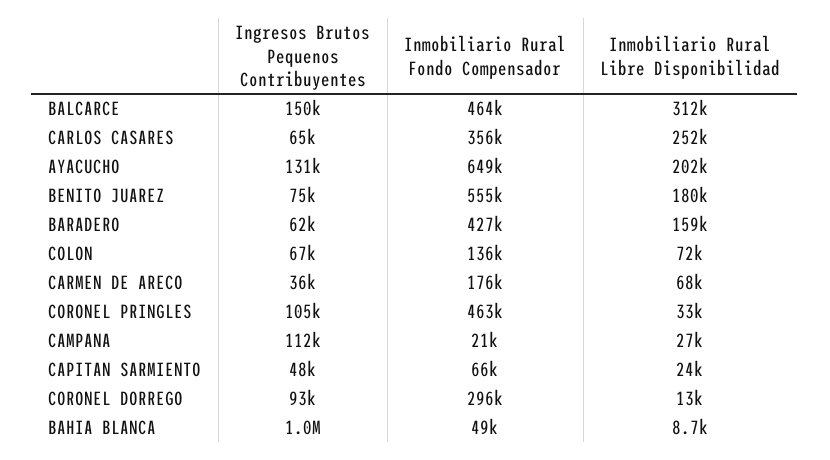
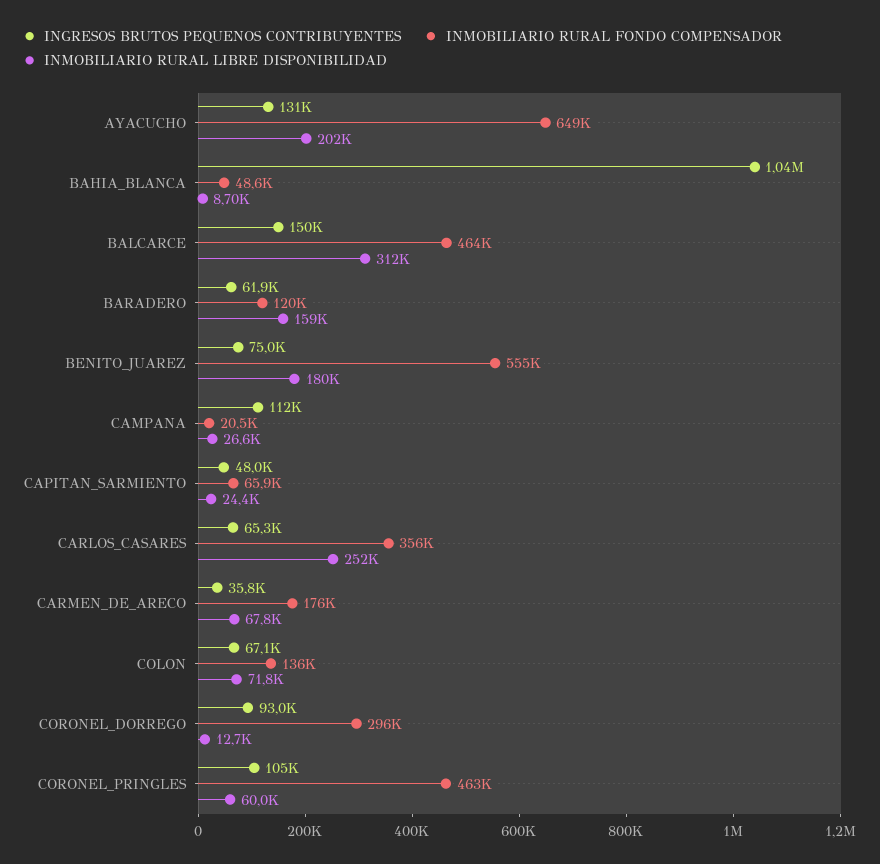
Inmobiliario Rural Fondo Compensador, BARADERO: 427000 -> 120000
Inmobiliario Rural Libre Disponibilidad, CORONEL PRINGLES: 33000 -> 60000

